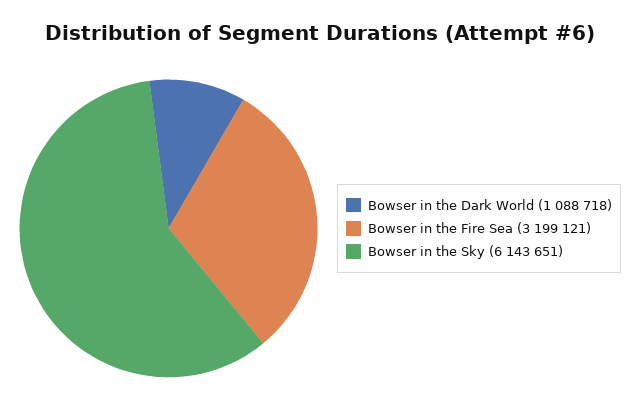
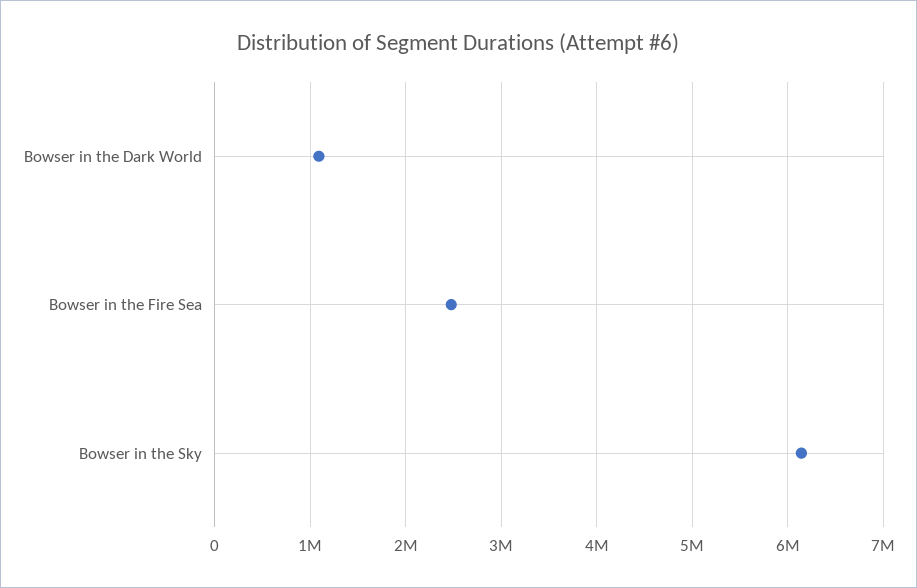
Bowser in the Fire Sea: 3199121 -> 2500000

